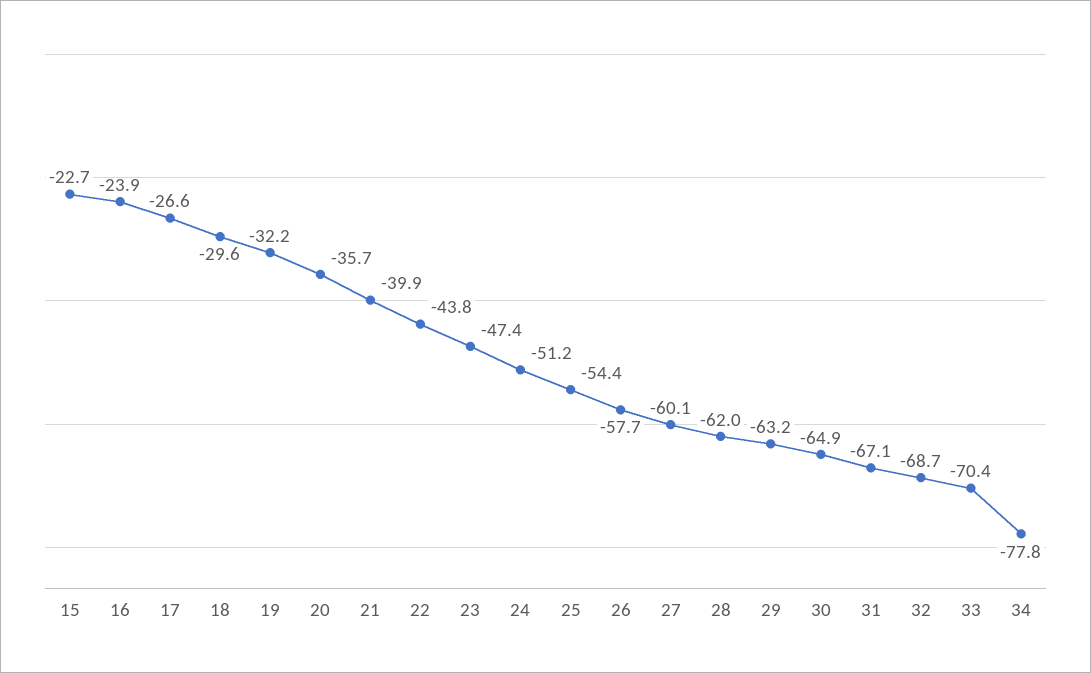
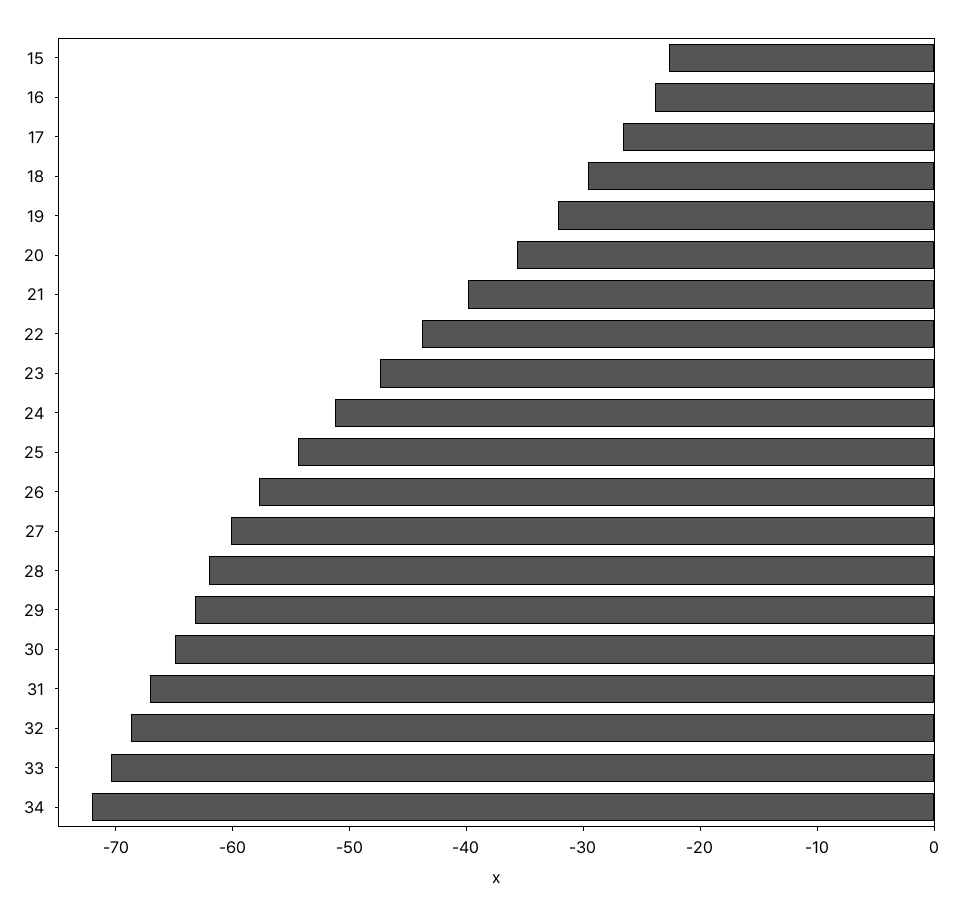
34: -77.8 -> -72

